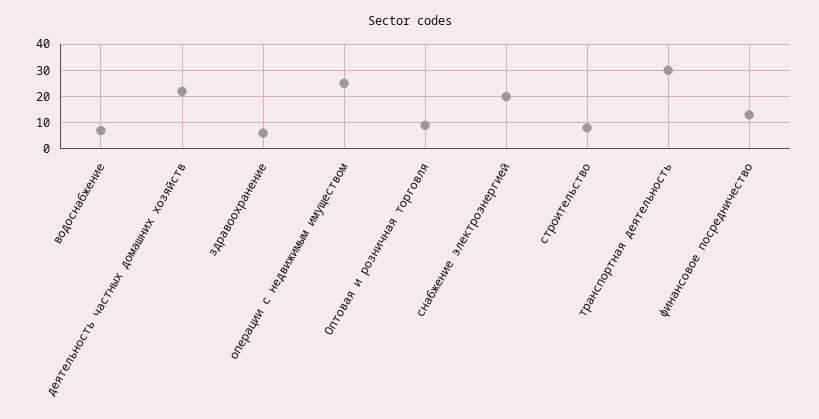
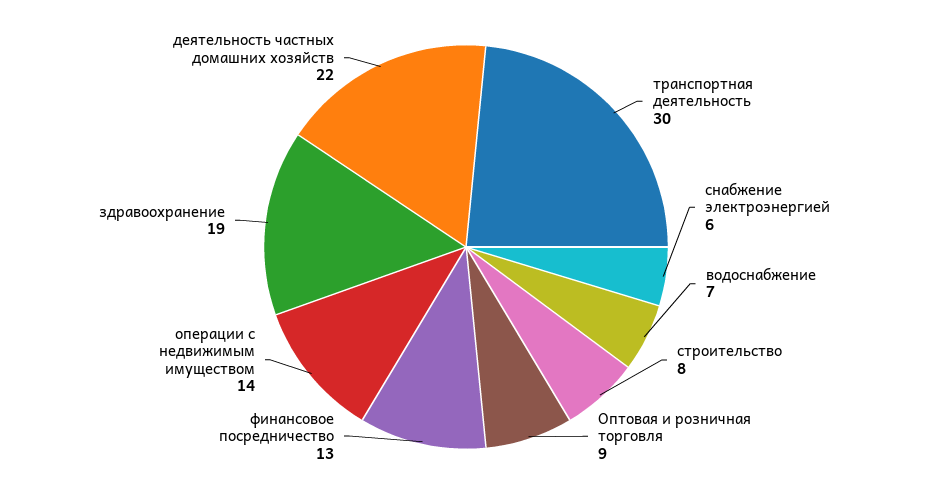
здравоохранение: 5 -> 19
операции с недвижимым имуществом: 25 -> 14
снабжение электроэнергией: 20 -> 6

